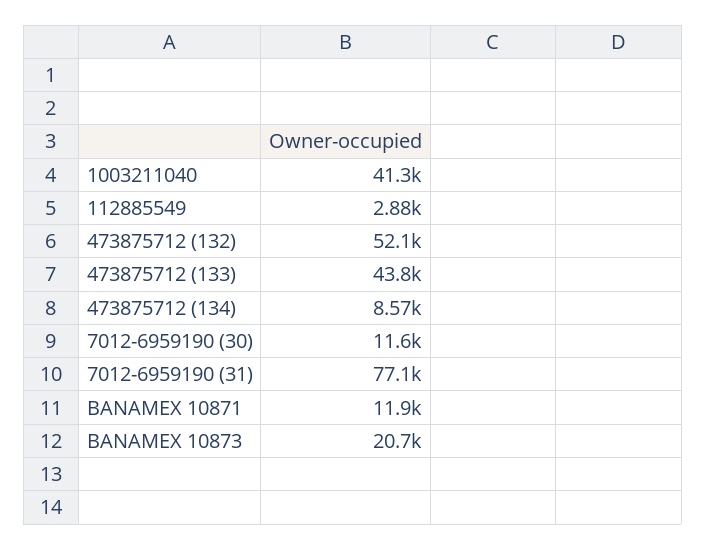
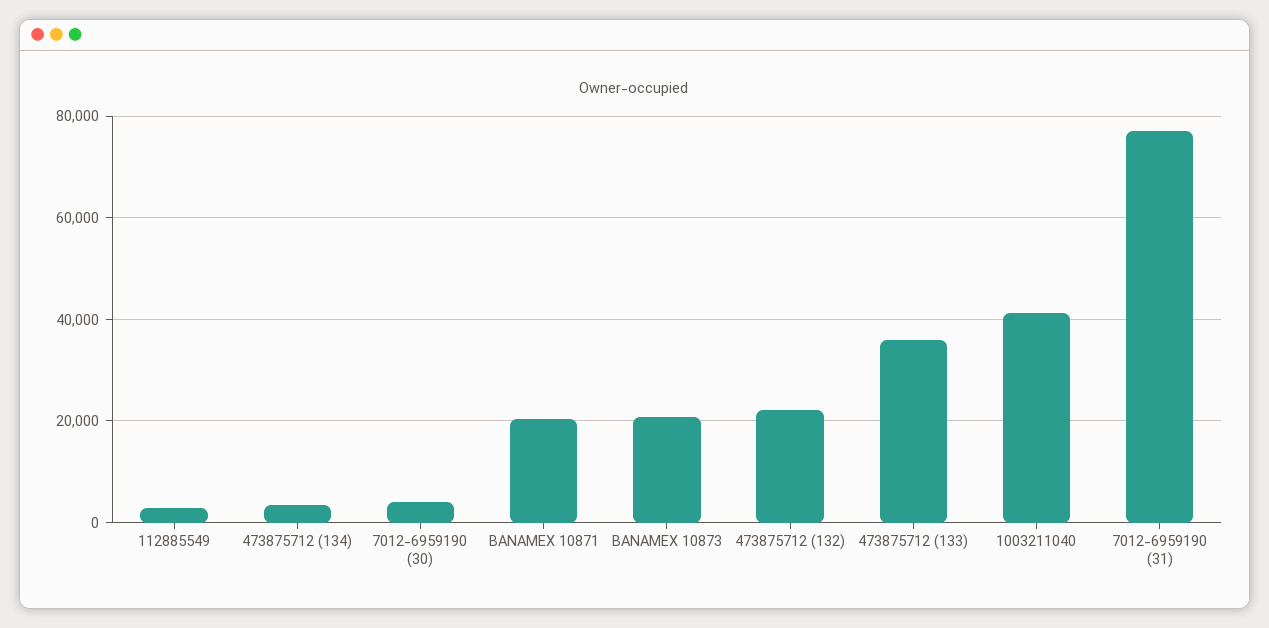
473875712 (132): 52100 -> 22000
473875712 (133): 43800 -> 36000
473875712 (134): 8570 -> 4000
7012-6959190 (30): 11600 -> 4000
BANAMEX 10871: 11900 -> 20000

